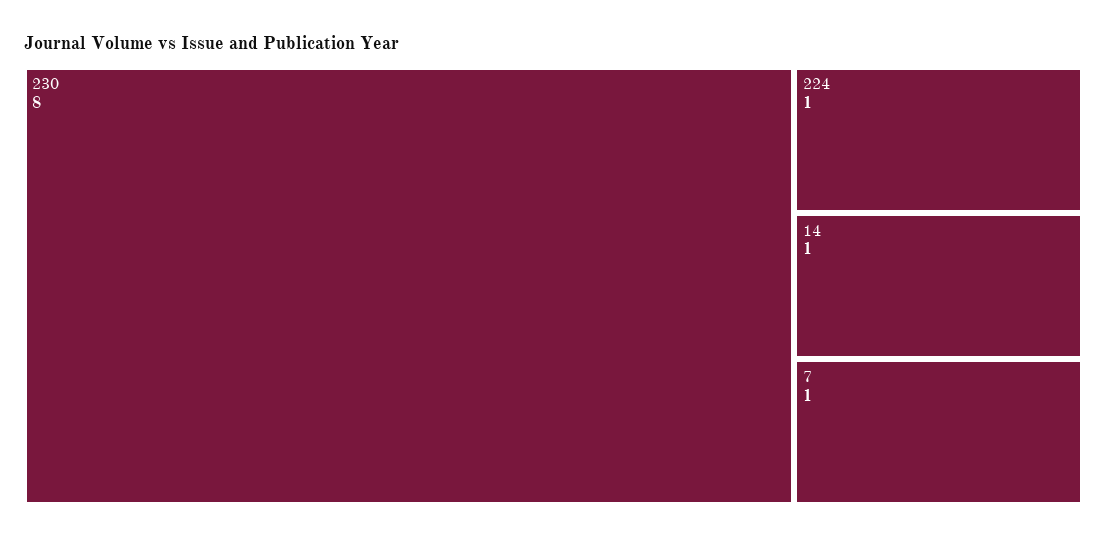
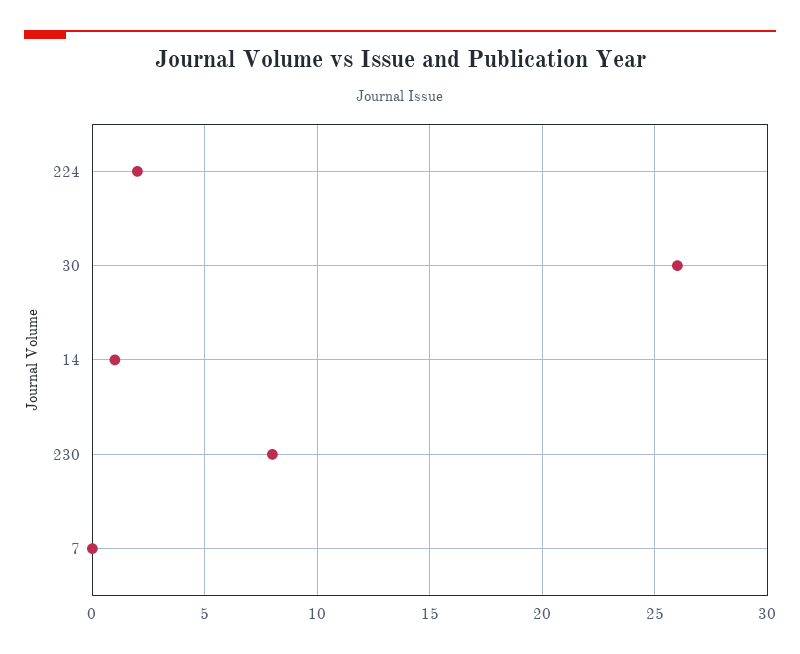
224: 1 -> 2
7: 1 -> 0
30: none -> 26

